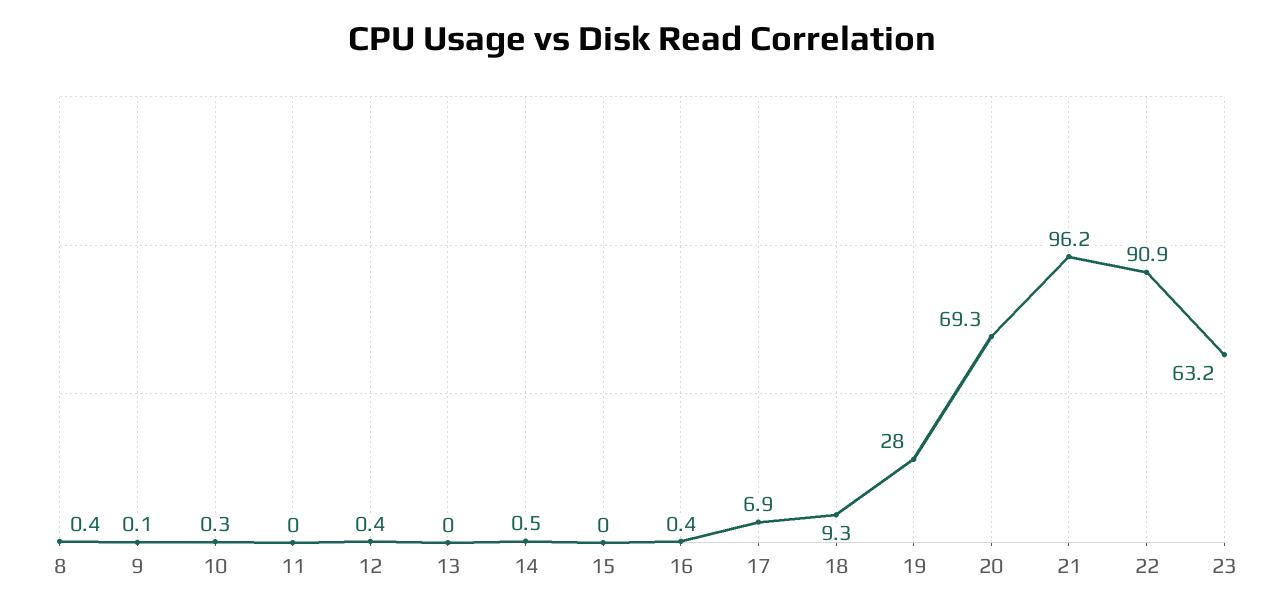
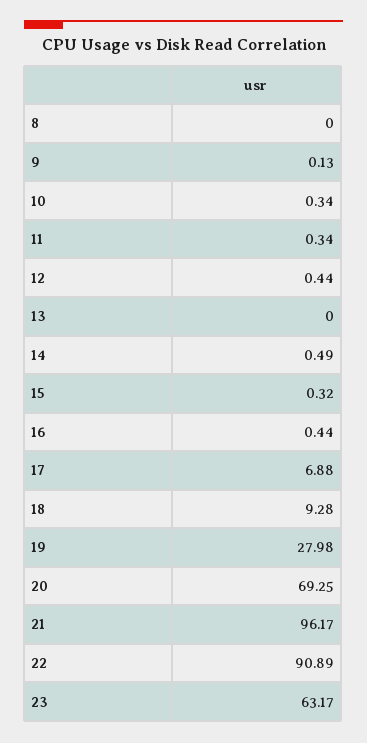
8: 0.4 -> 0
11: 0 -> 0.34
15: 0 -> 0.32

